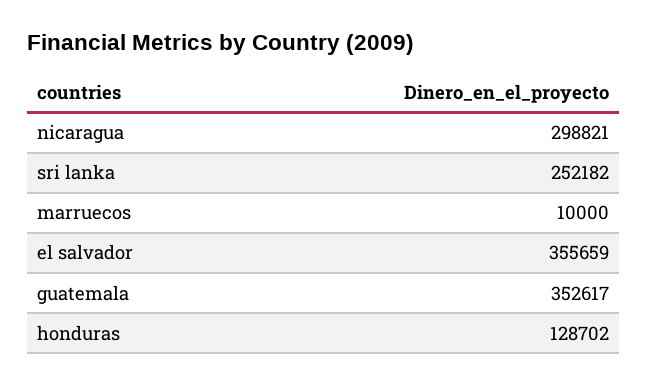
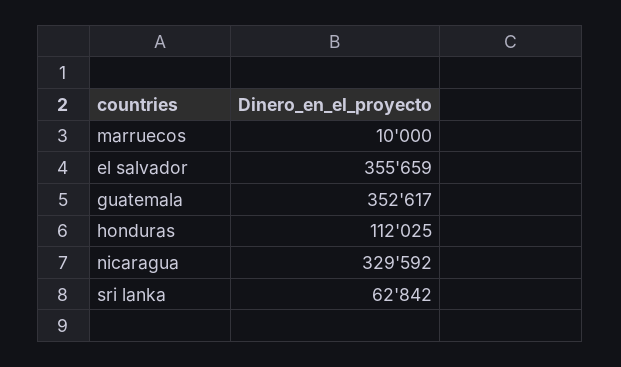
nicaragua: 298821 -> 329592
sri lanka: 252182 -> 62842
honduras: 128702 -> 112025

